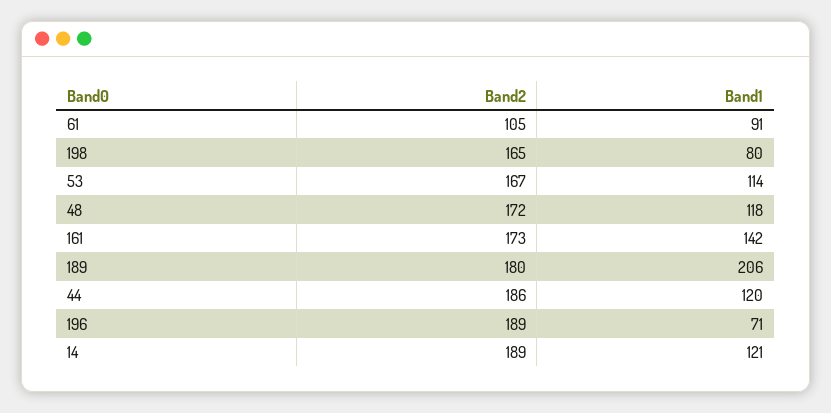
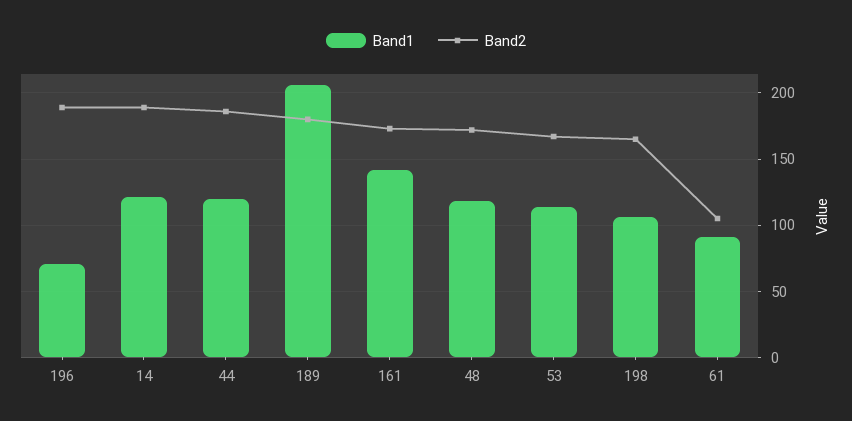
Band1, 198: 80 -> 105

